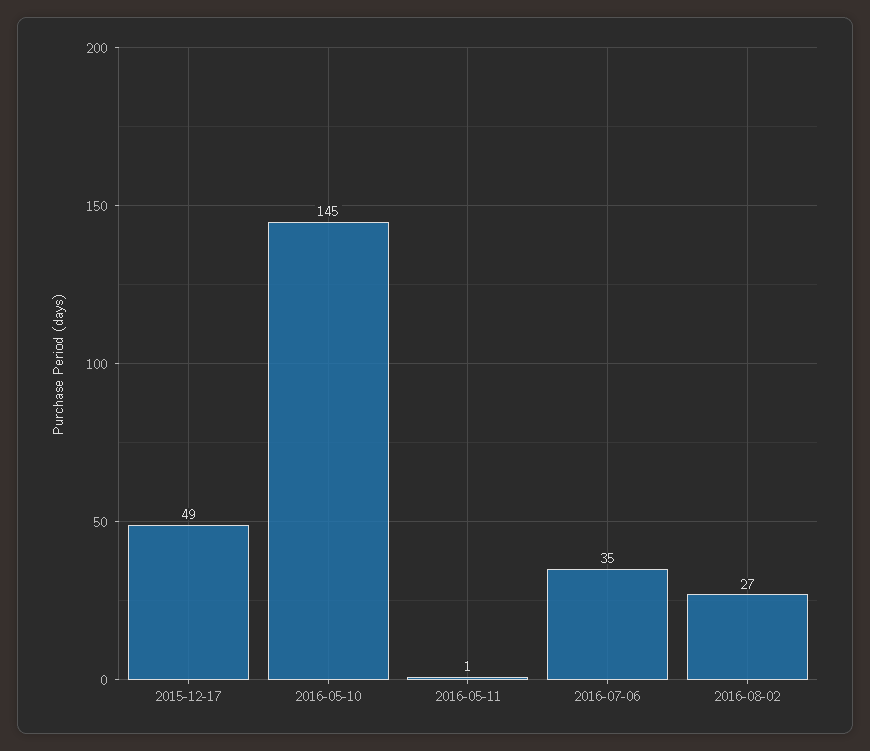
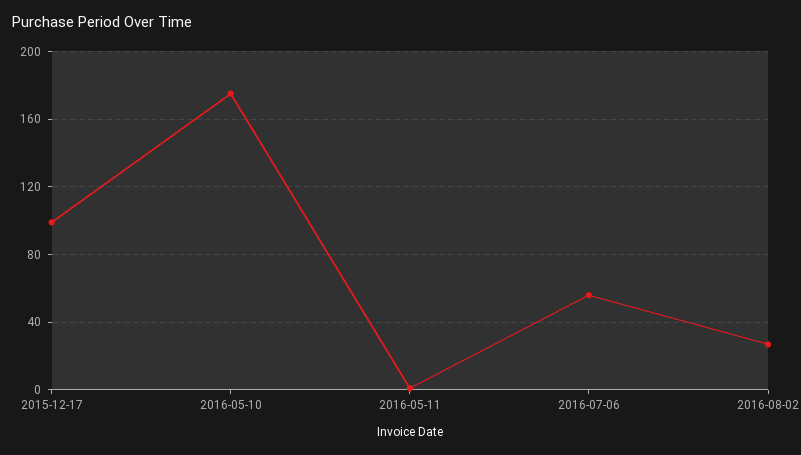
2015-12-17: 49 -> 100
2016-05-10: 145 -> 175
2016-07-06: 35 -> 55

